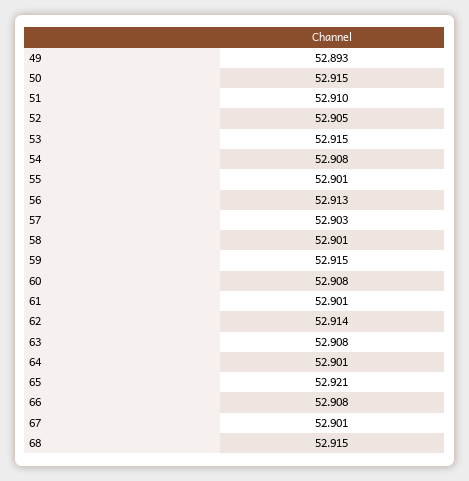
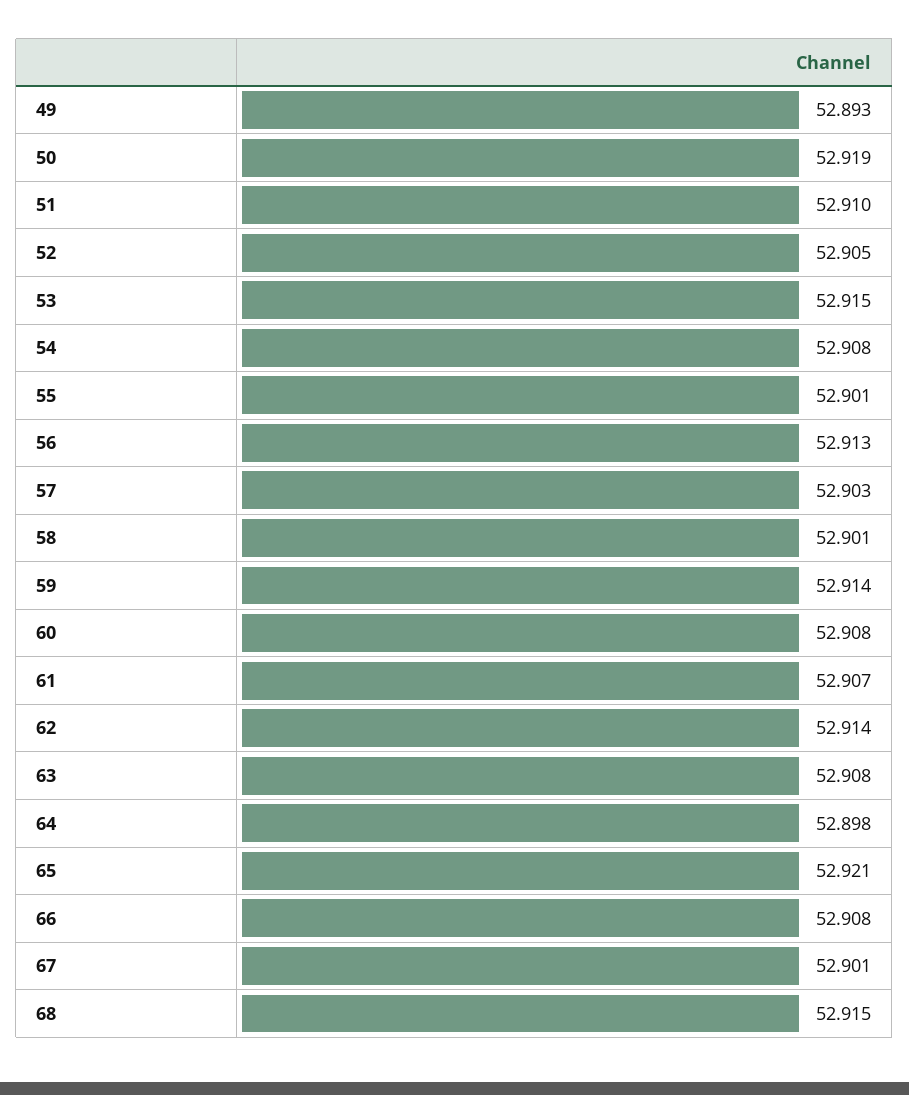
50: 52.915 -> 52.919
59: 52.915 -> 52.914
61: 52.901 -> 52.907
64: 52.901 -> 52.898

